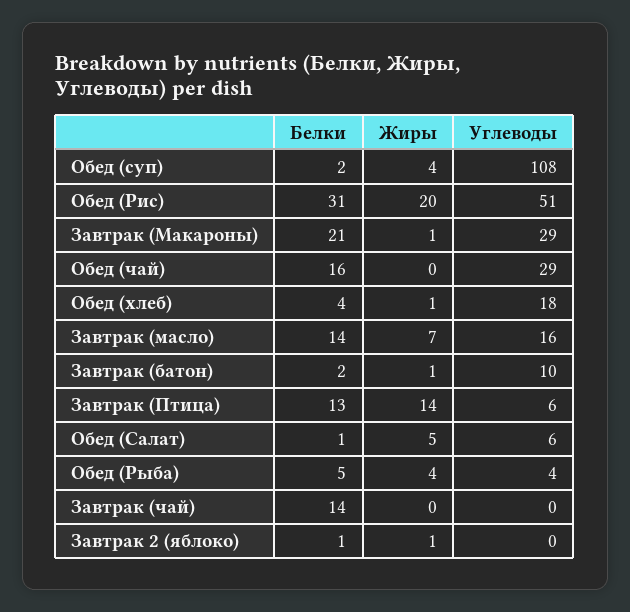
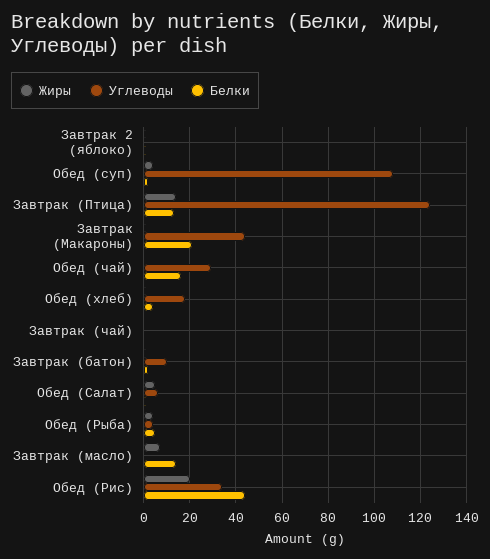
Белки, Обед (Рис): 31 -> 45
Углеводы, Обед (Рис): 51 -> 35
Углеводы, Завтрак (Макароны): 29 -> 45
Углеводы, Завтрак (масло): 16 -> 0
Углеводы, Завтрак (Птица): 6 -> 125
Белки, Завтрак (чай): 14 -> 0

